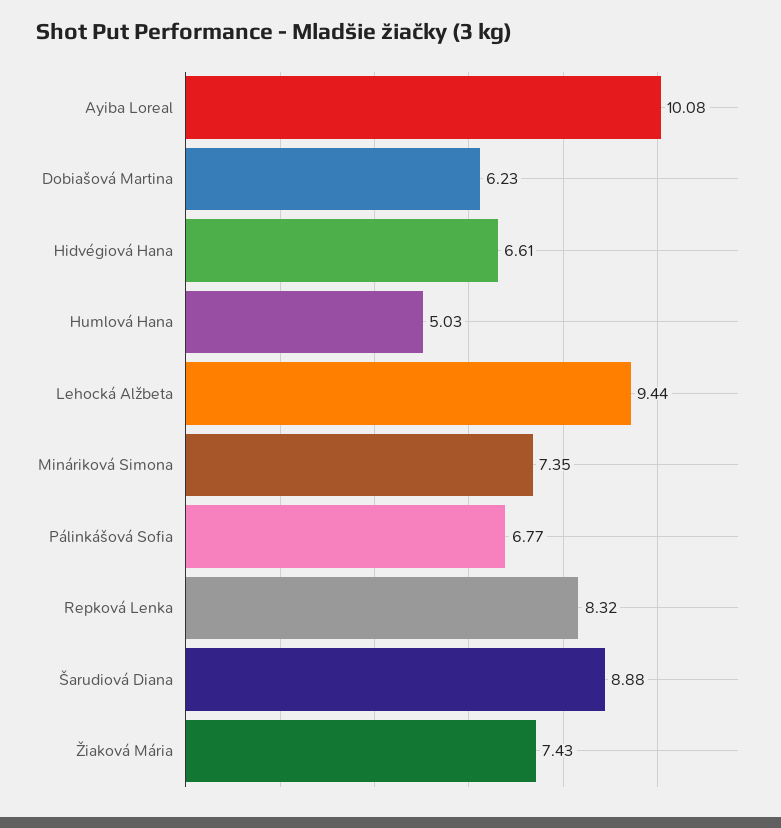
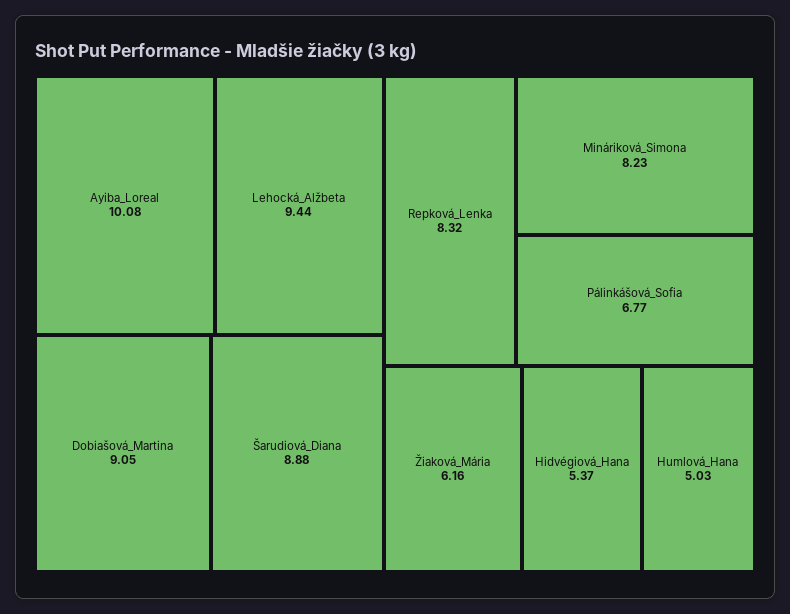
Dobiašová Martina: 6.23 -> 9.05
Hidvégiová Hana: 6.61 -> 5.37
Mináriková Simona: 7.35 -> 8.23
Žiaková Mária: 7.43 -> 6.16

